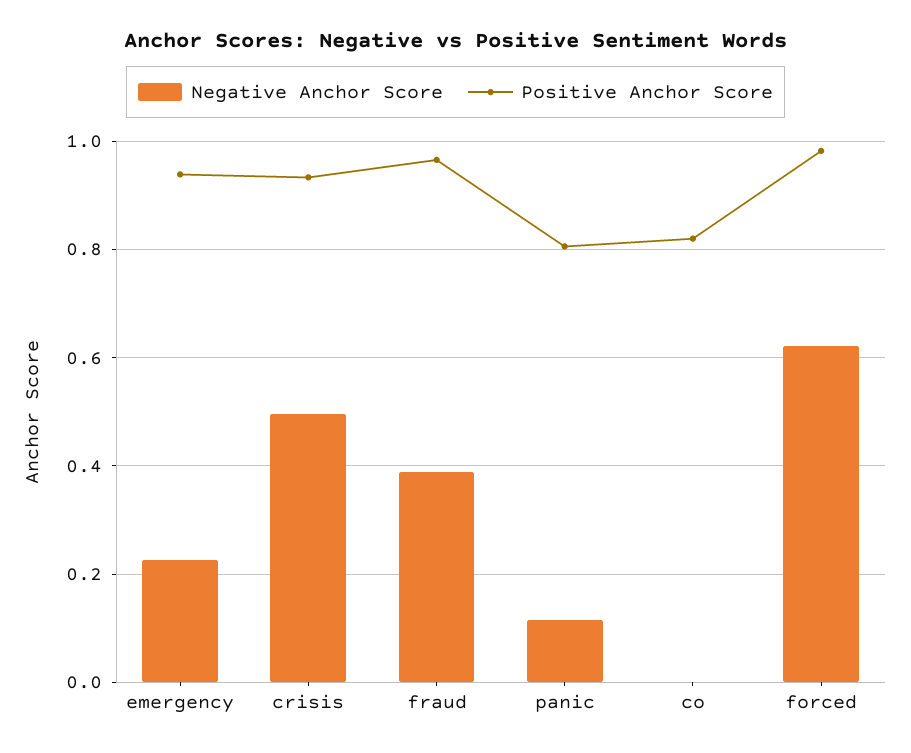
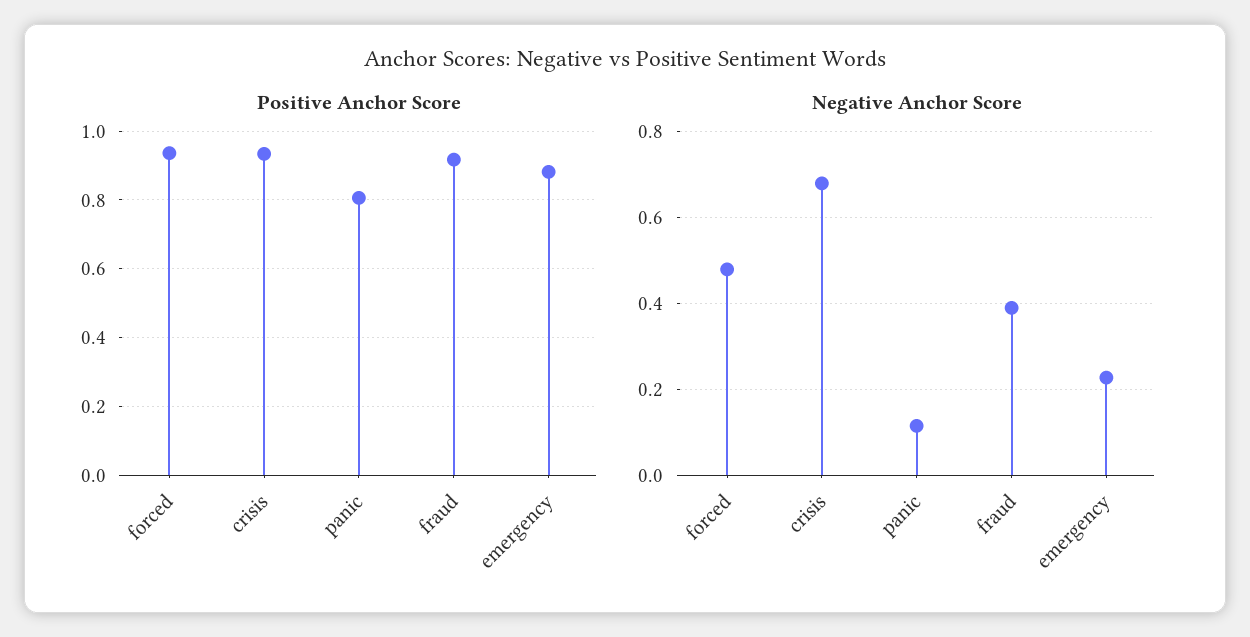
Positive Anchor Score, emergency: 0.94 -> 0.88
Negative Anchor Score, crisis: 0.5 -> 0.68
Positive Anchor Score, fraud: 0.96 -> 0.92
Negative Anchor Score, co: 0 -> none
Positive Anchor Score, co: 0.82 -> none
Negative Anchor Score, forced: 0.62 -> 0.48
Positive Anchor Score, forced: 0.98 -> 0.94

